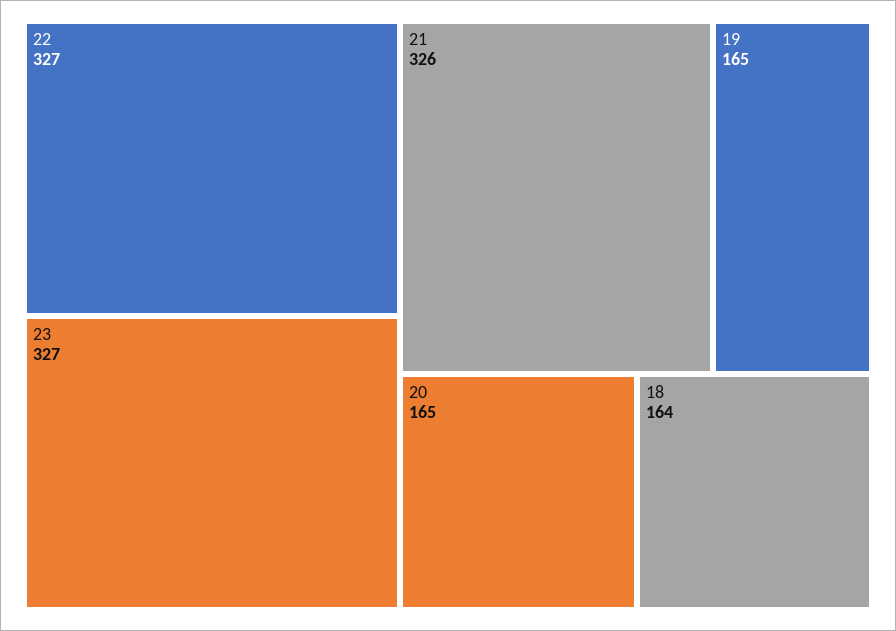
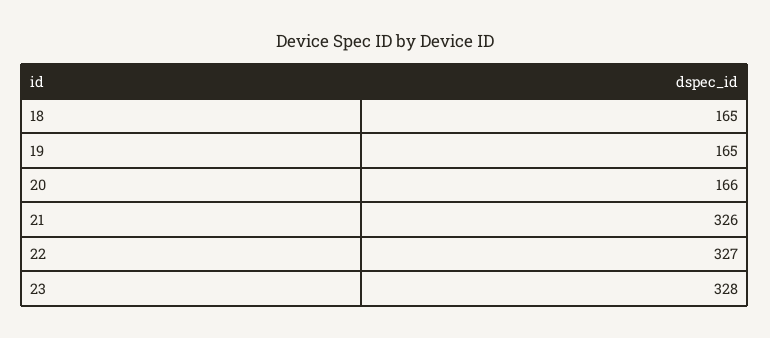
23: 327 -> 328
20: 165 -> 166
18: 164 -> 165

